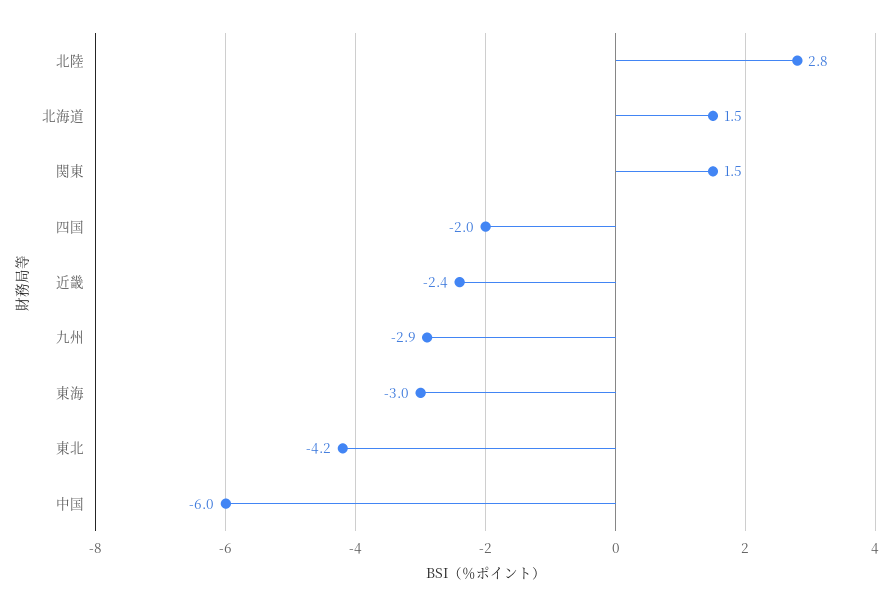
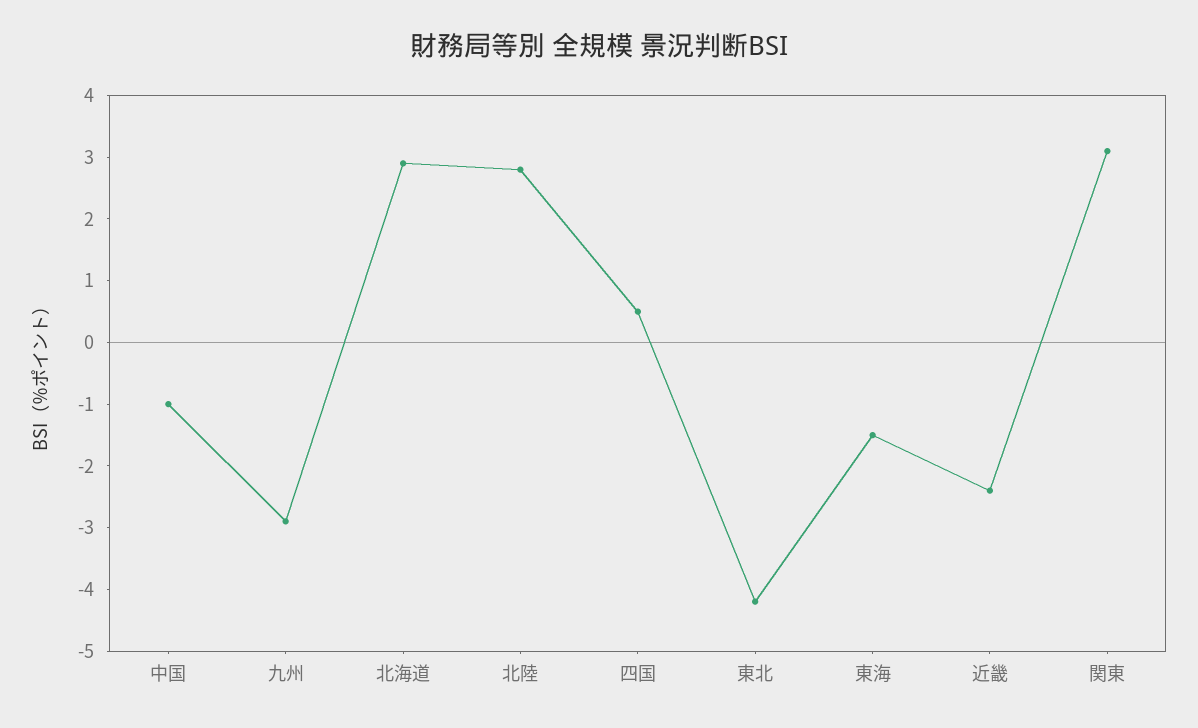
北海道: 1.5 -> 3
関東: 1.5 -> 3
四国: -2 -> 0.5
東海: -3 -> -1.5
中国: -6 -> -1

